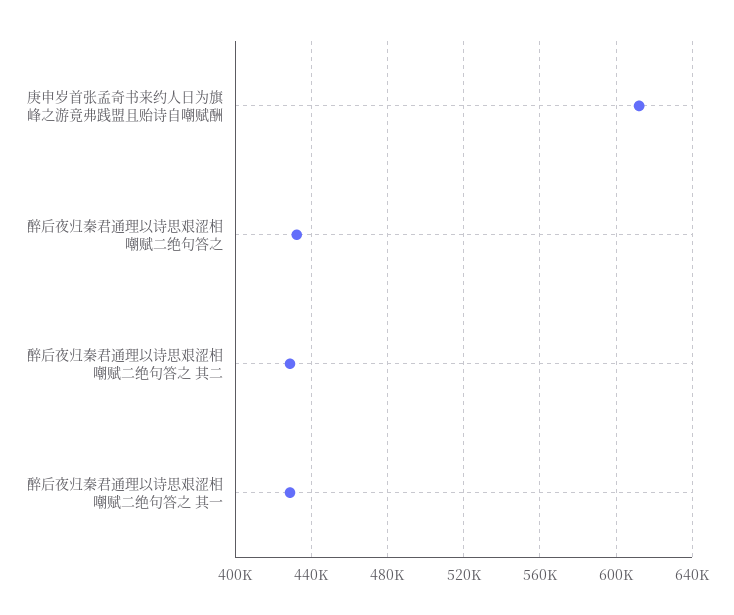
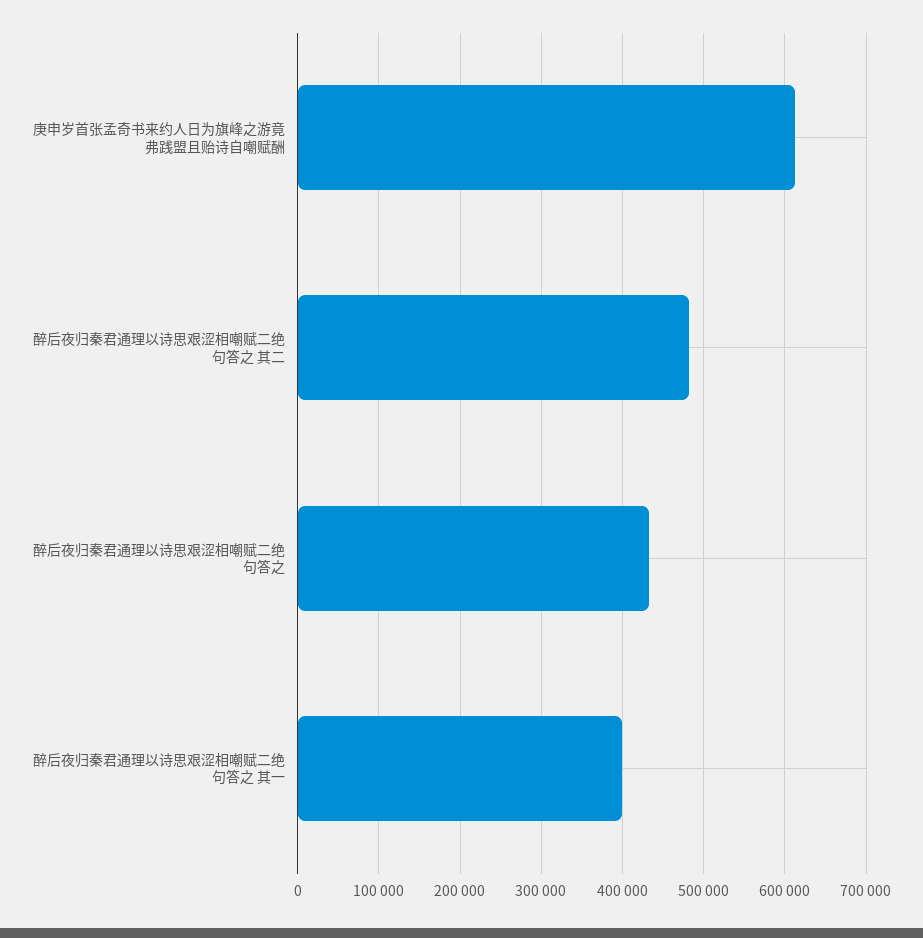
醉后夜归秦君通理以诗思艰涩相嘲赋二绝句答之 其二: 430000 -> 480000
醉后夜归秦君通理以诗思艰涩相嘲赋二绝句答之 其一: 430000 -> 400000

